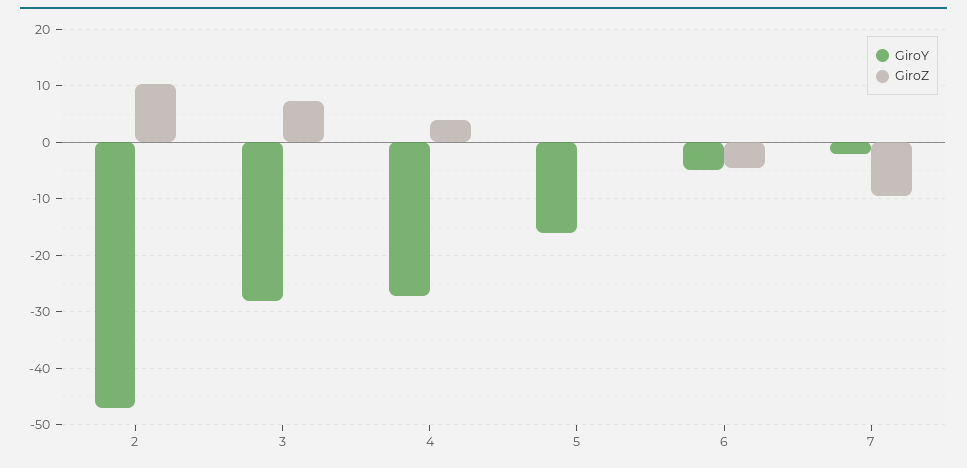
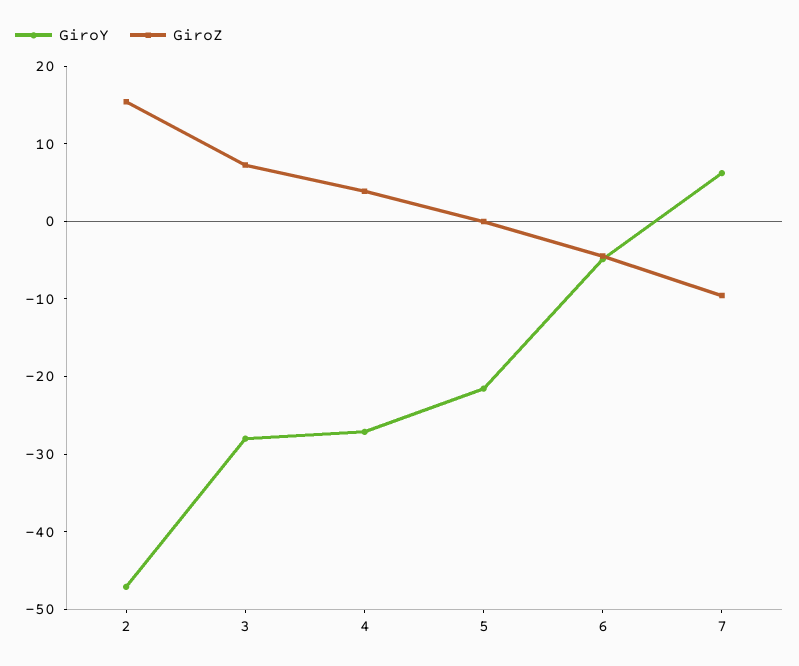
GiroZ, 2: 10 -> 16
GiroY, 5: -16 -> -22
GiroY, 7: -2 -> 6

